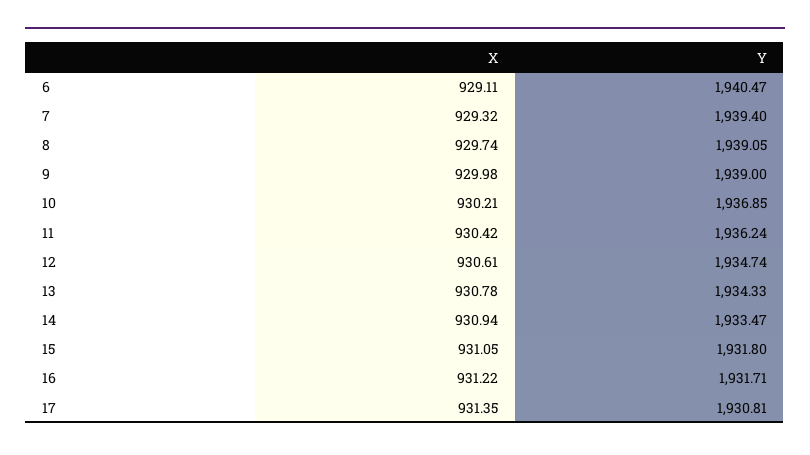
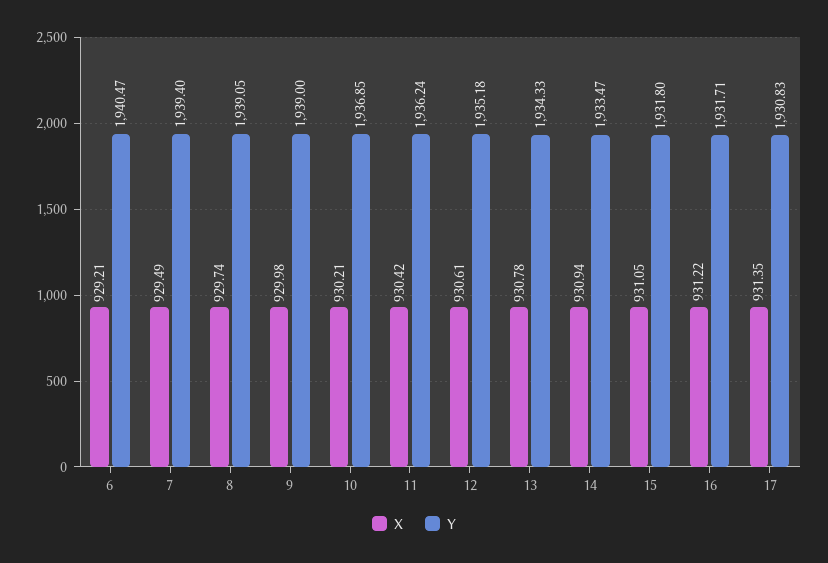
X, 6: 929.11 -> 929.21
X, 7: 929.32 -> 929.49
Y, 12: 1934.74 -> 1935.18
Y, 17: 1930.81 -> 1930.83

